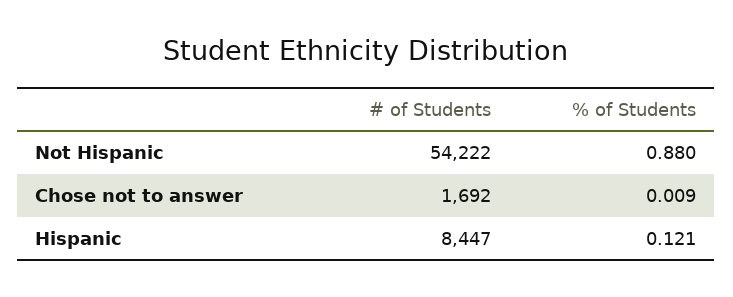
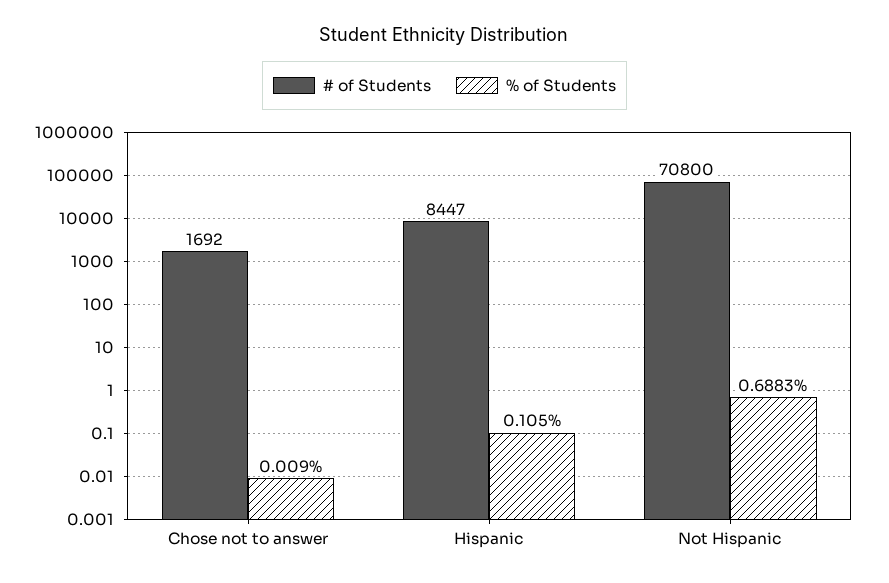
# of Students, Not Hispanic: 54222 -> 70800
% of Students, Not Hispanic: 0.88 -> 0.6883
% of Students, Hispanic: 0.121 -> 0.105

